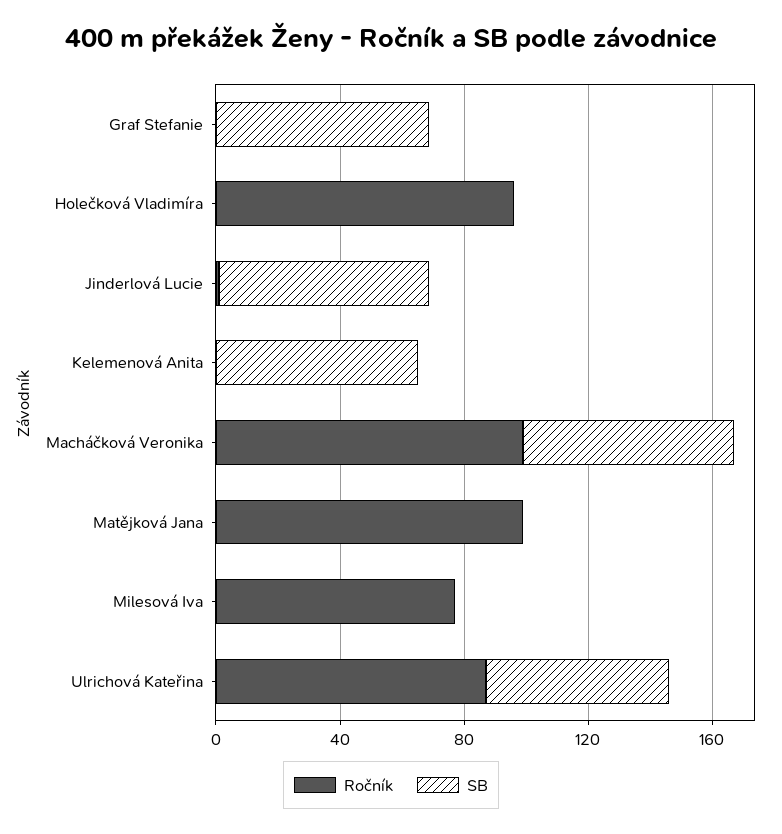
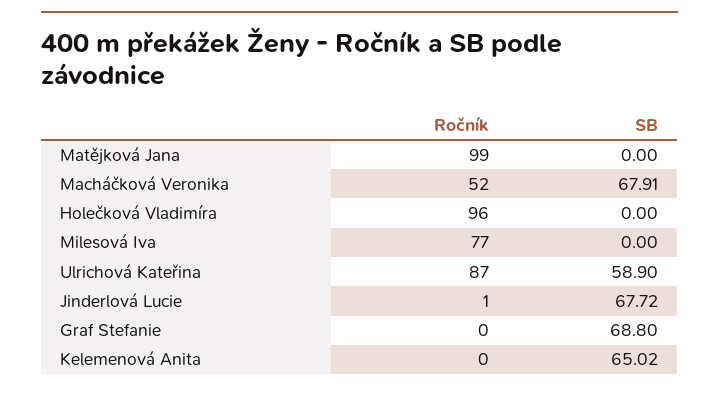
Ročník, Macháčková Veronika: 100 -> 52

